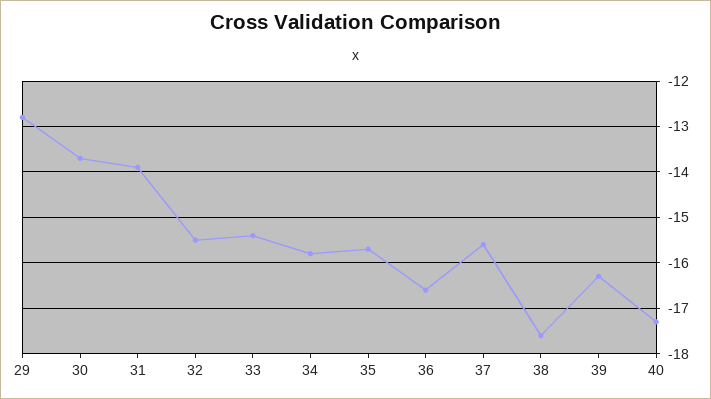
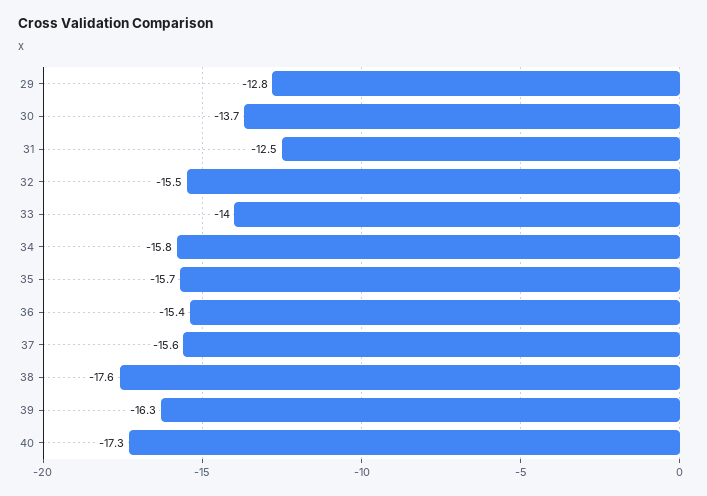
31: -14 -> -12.5
33: -15.5 -> -14
36: -16.5 -> -15.4

